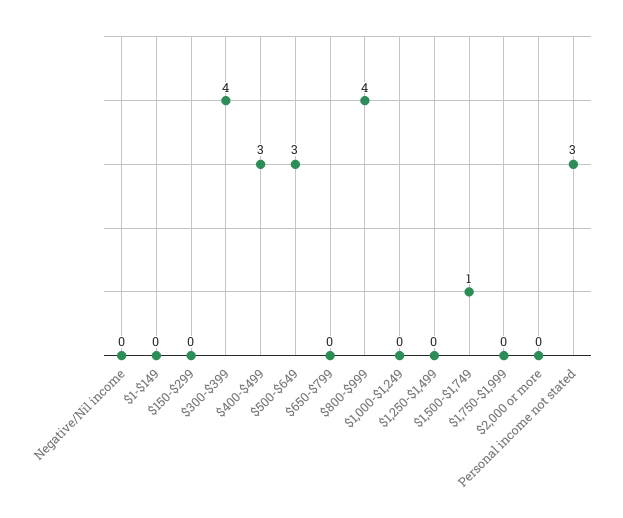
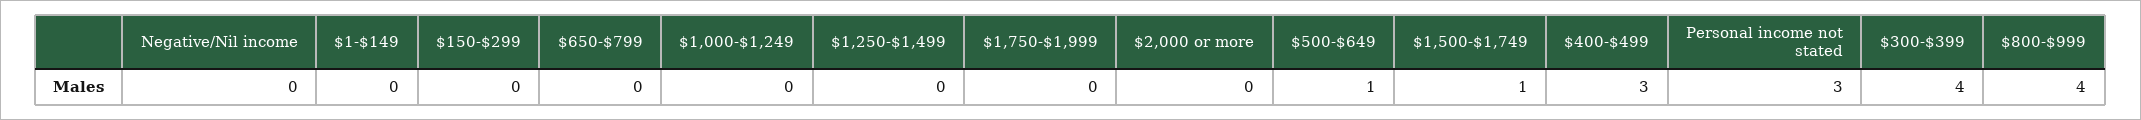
$500-$649: 3 -> 1

